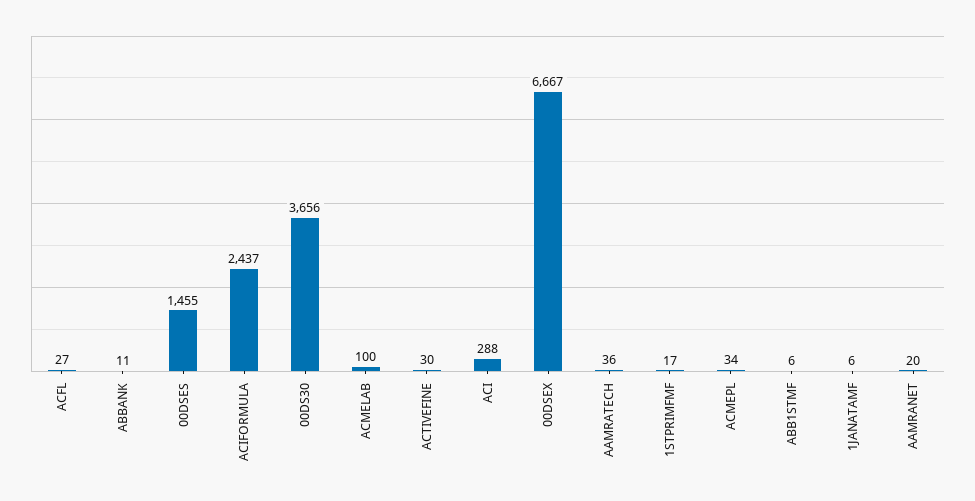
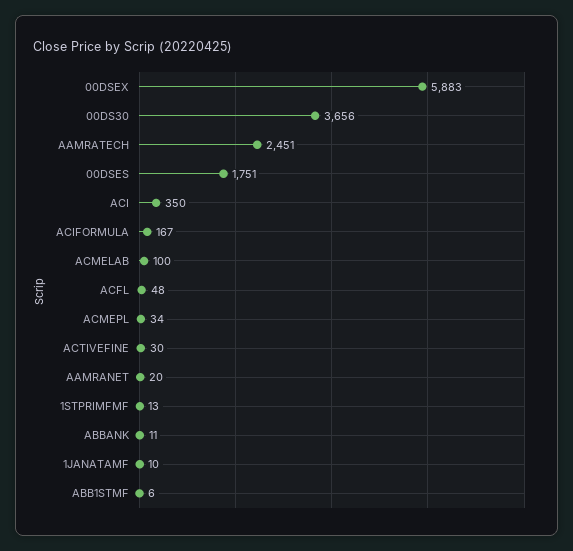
ACFL: 27 -> 48
00DSES: 1455 -> 1751
ACIFORMULA: 2437 -> 167
ACI: 288 -> 350
00DSEX: 6667 -> 5883
AAMRATECH: 36 -> 2451
1STPRIMFMF: 17 -> 13
1JANATAMF: 6 -> 10

